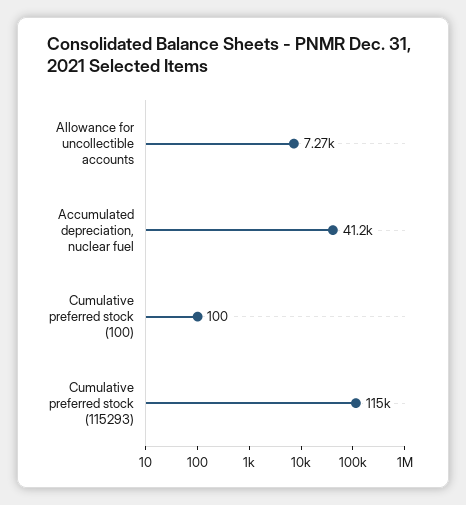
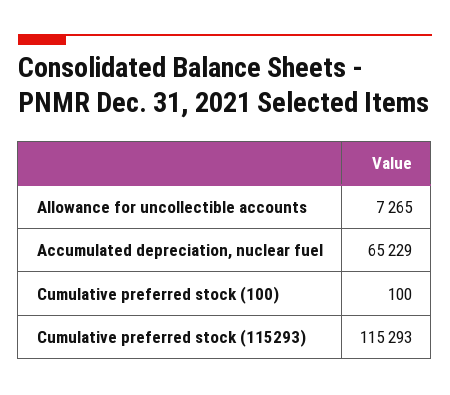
Accumulated depreciation, nuclear fuel: 41200 -> 65229

